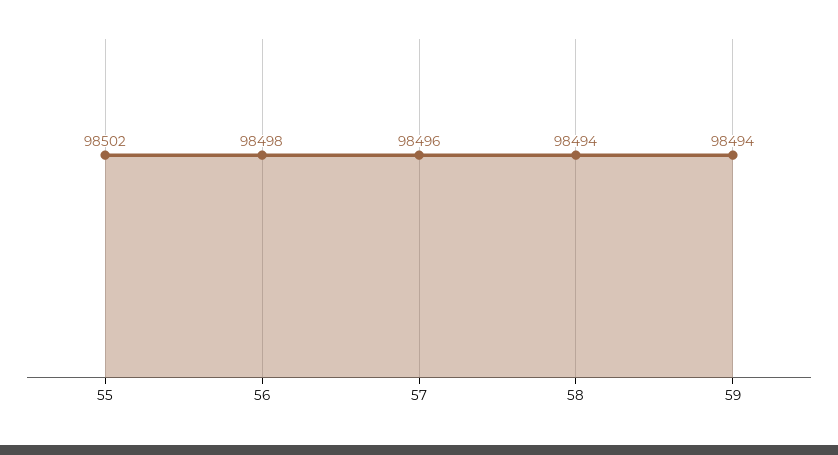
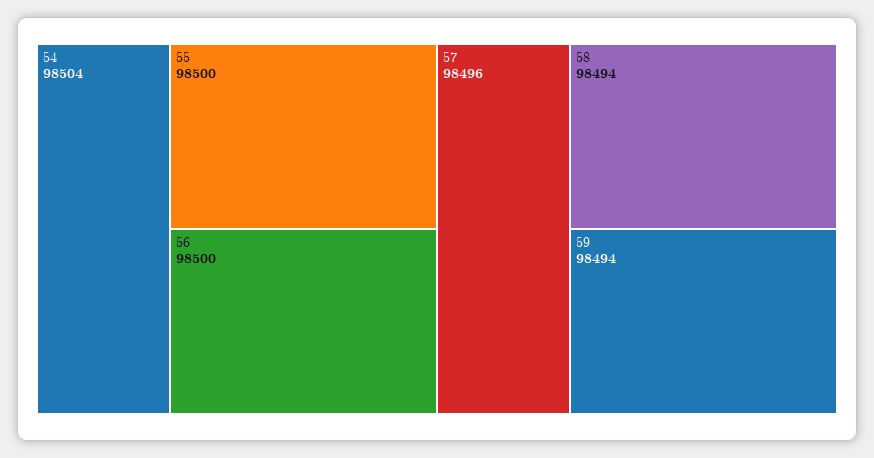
55: 98502 -> 98500
56: 98498 -> 98500
54: none -> 98504

